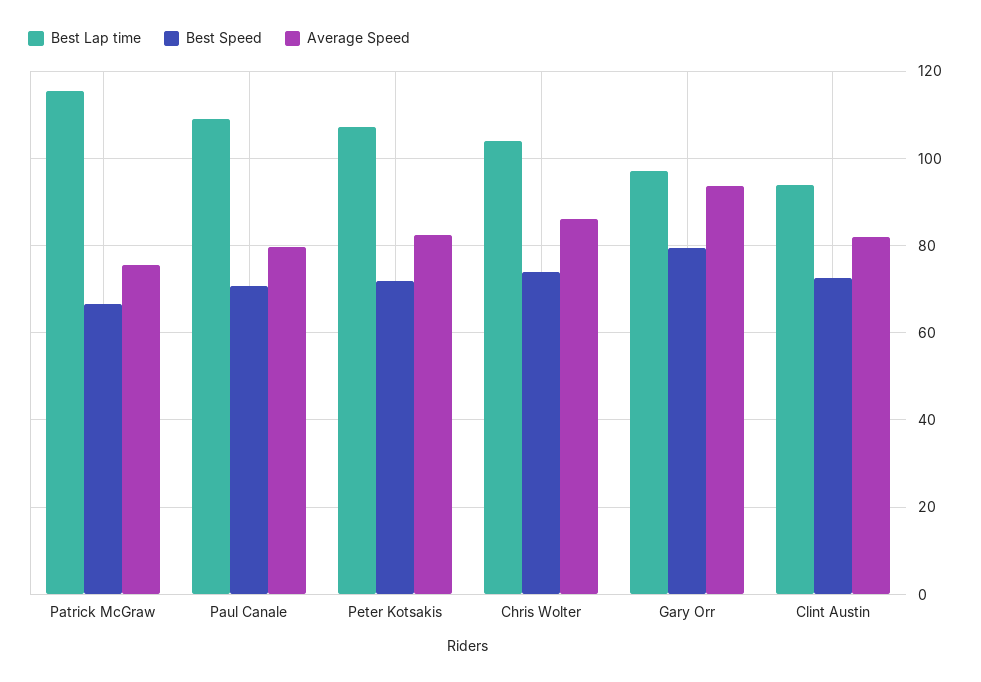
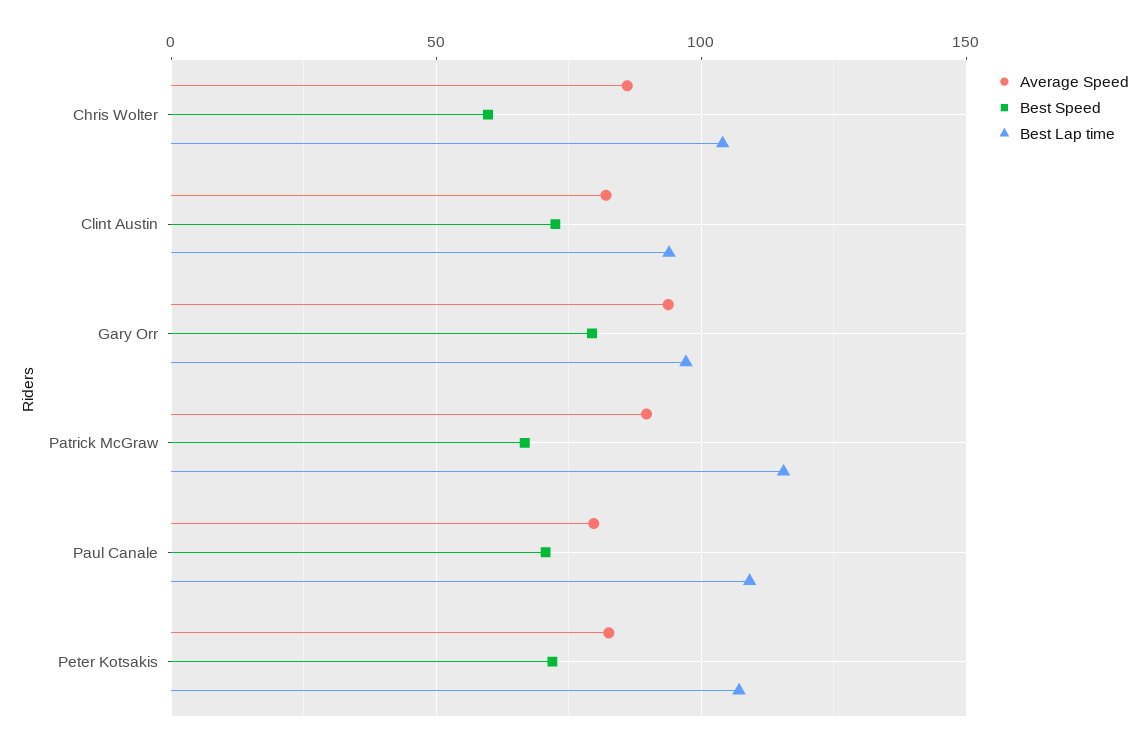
Average Speed, Patrick McGraw: 76 -> 90
Best Speed, Chris Wolter: 74 -> 60

